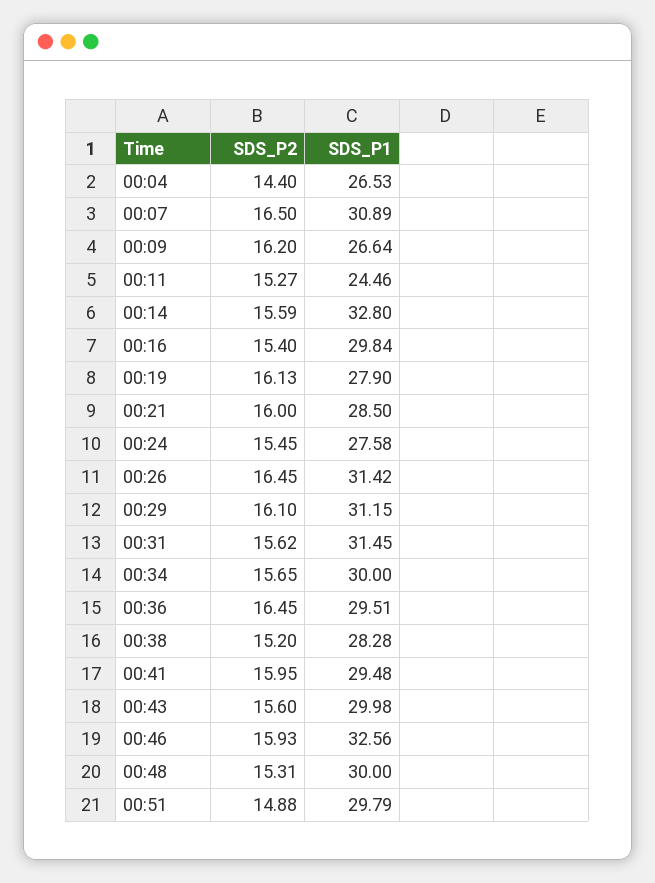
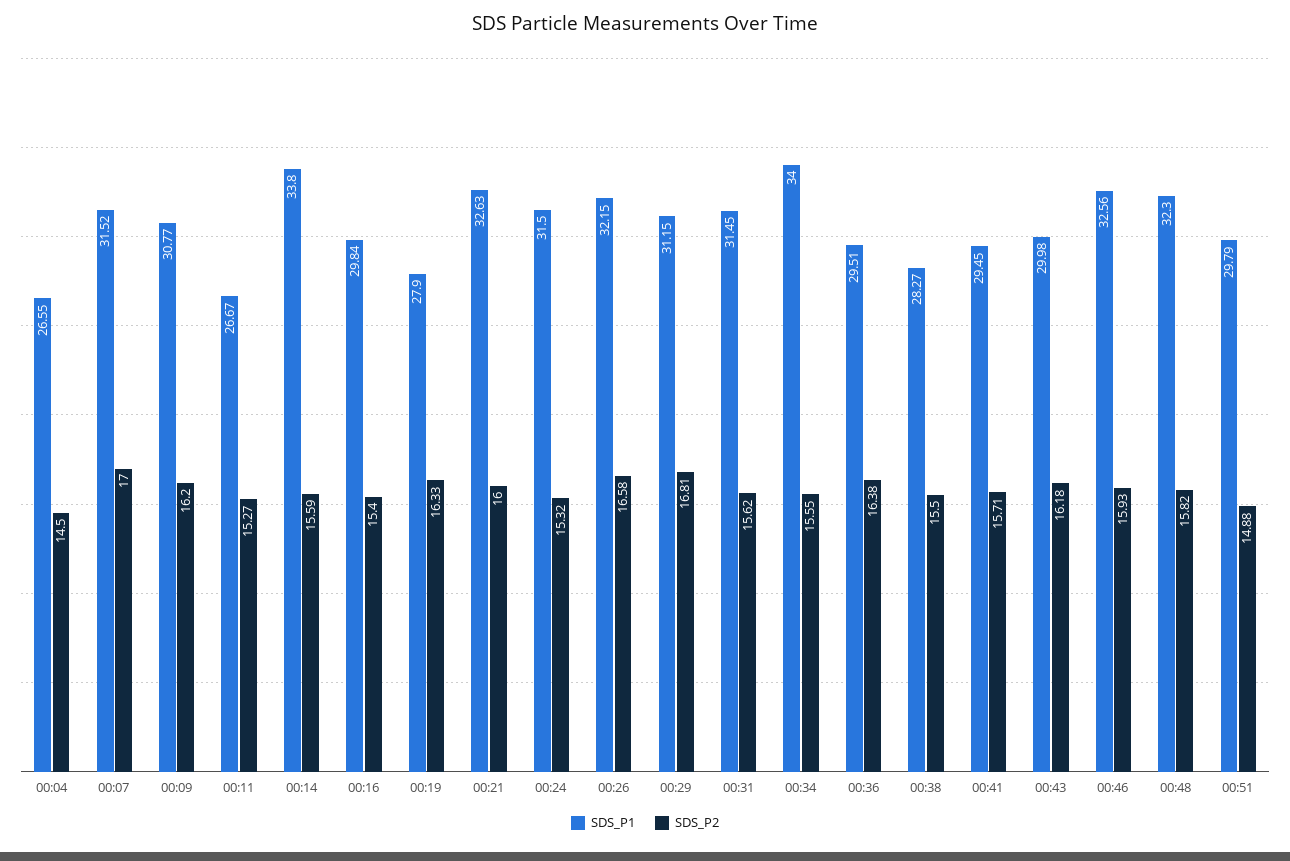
SDS_P2, 00:04: 14.4 -> 14.5
SDS_P1, 00:04: 26.53 -> 26.55
SDS_P2, 00:07: 16.5 -> 17
SDS_P1, 00:07: 30.89 -> 31.52
SDS_P1, 00:09: 26.64 -> 30.77
SDS_P1, 00:11: 24.46 -> 26.67
SDS_P1, 00:14: 32.8 -> 33.8
SDS_P2, 00:19: 16.13 -> 16.33
SDS_P1, 00:21: 28.5 -> 32.63
SDS_P2, 00:24: 15.45 -> 15.32
SDS_P1, 00:24: 27.58 -> 31.5
SDS_P2, 00:26: 16.45 -> 16.58
SDS_P1, 00:26: 31.42 -> 32.15
SDS_P2, 00:29: 16.1 -> 16.81
SDS_P2, 00:34: 15.65 -> 15.55
SDS_P1, 00:34: 30 -> 34
SDS_P2, 00:36: 16.45 -> 16.38
SDS_P2, 00:38: 15.2 -> 15.5
SDS_P1, 00:38: 28.28 -> 28.27
SDS_P2, 00:41: 15.95 -> 15.71
SDS_P1, 00:41: 29.48 -> 29.45
SDS_P2, 00:43: 15.6 -> 16.18
SDS_P2, 00:48: 15.31 -> 15.82
SDS_P1, 00:48: 30 -> 32.3

